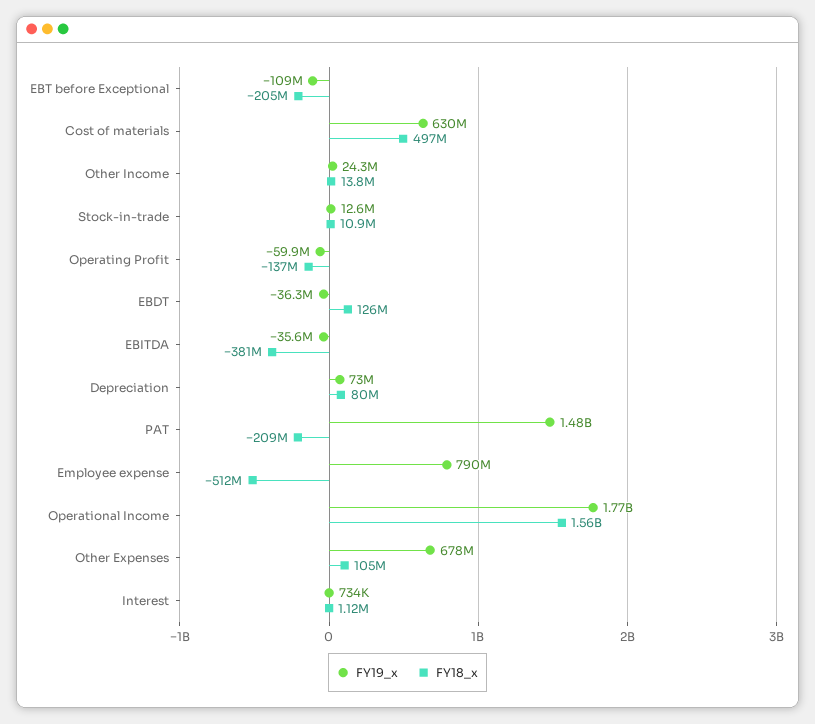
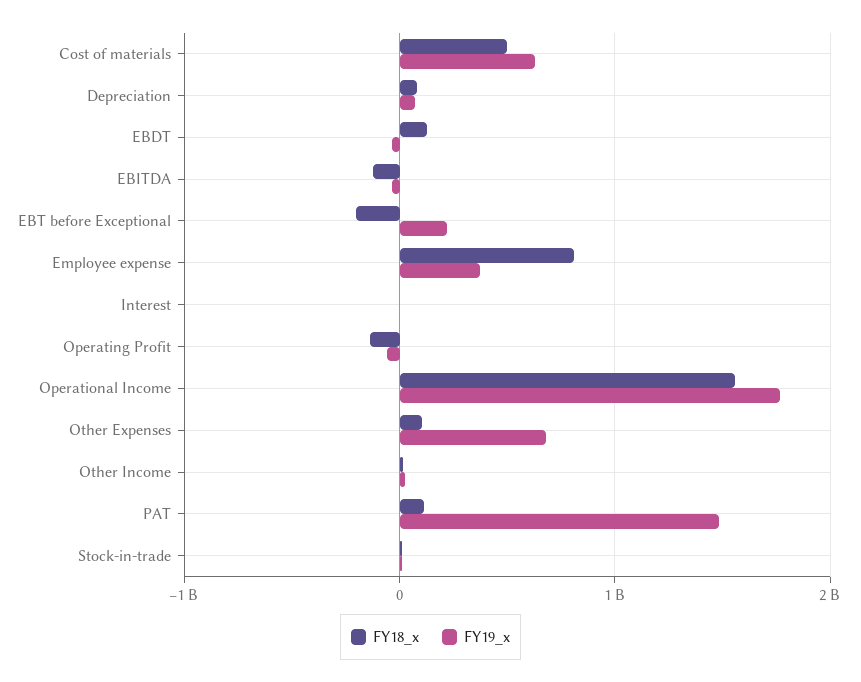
FY19_x, EBT before Exceptional: -109000000 -> 200000000
FY18_x, EBITDA: -381000000 -> -100000000
FY18_x, PAT: -209000000 -> 100000000
FY19_x, Employee expense: 790000000 -> 400000000
FY18_x, Employee expense: -512000000 -> 800000000

